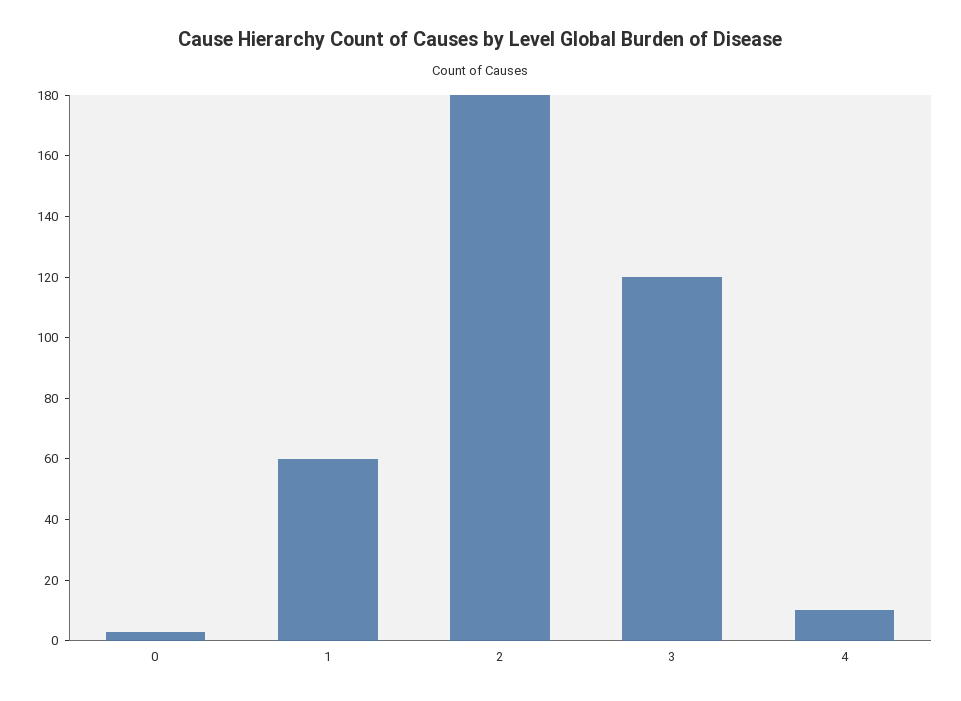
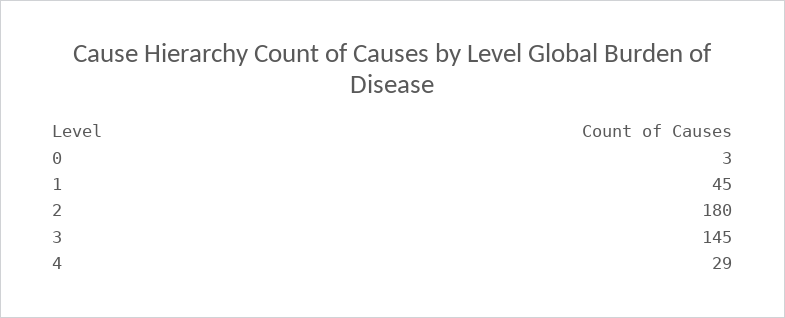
1: 60 -> 45
3: 120 -> 145
4: 10 -> 29

